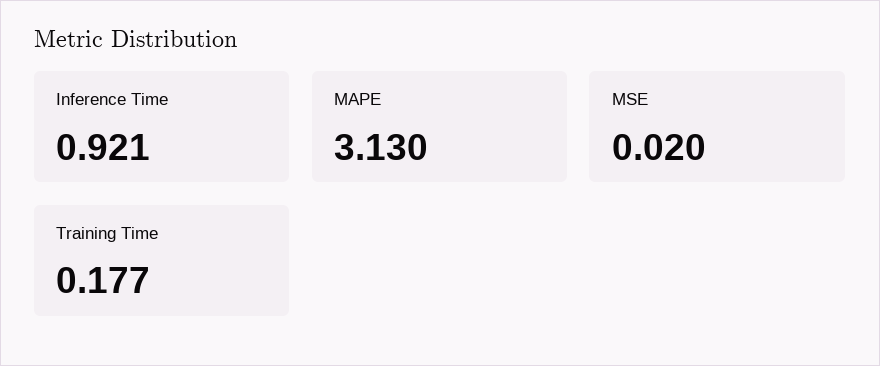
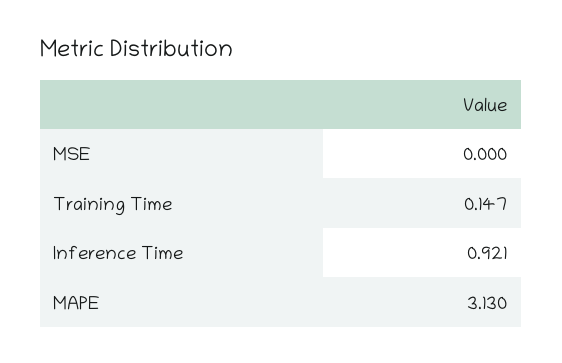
MSE: 0.02 -> 0
Training Time: 0.177 -> 0.147

